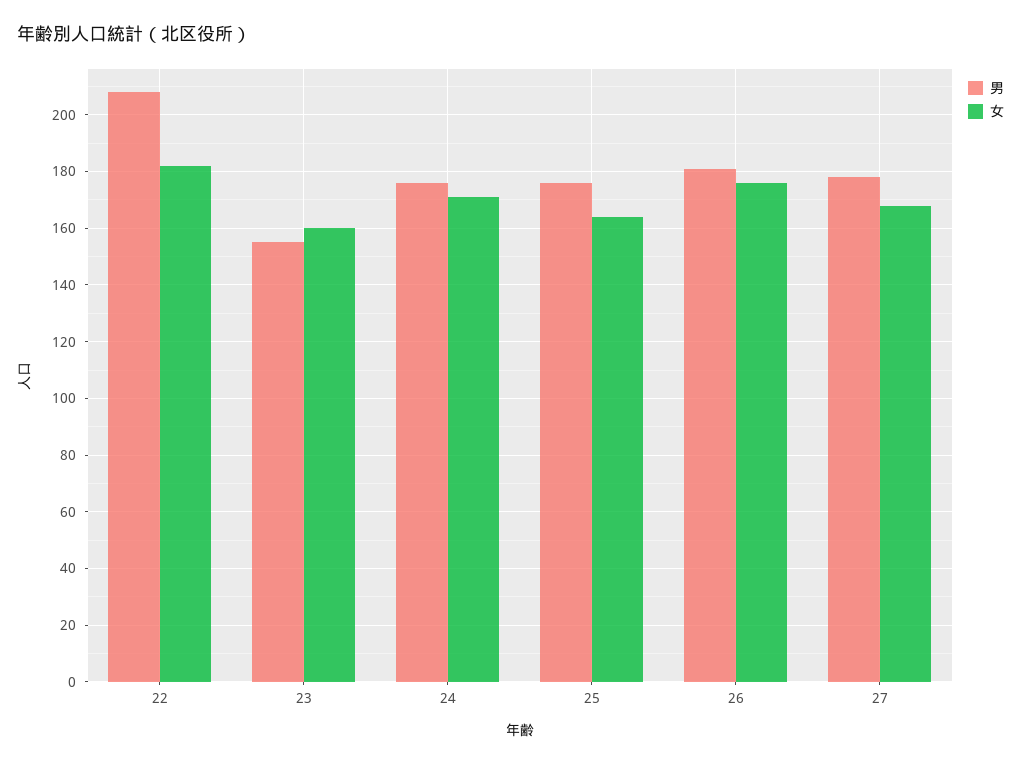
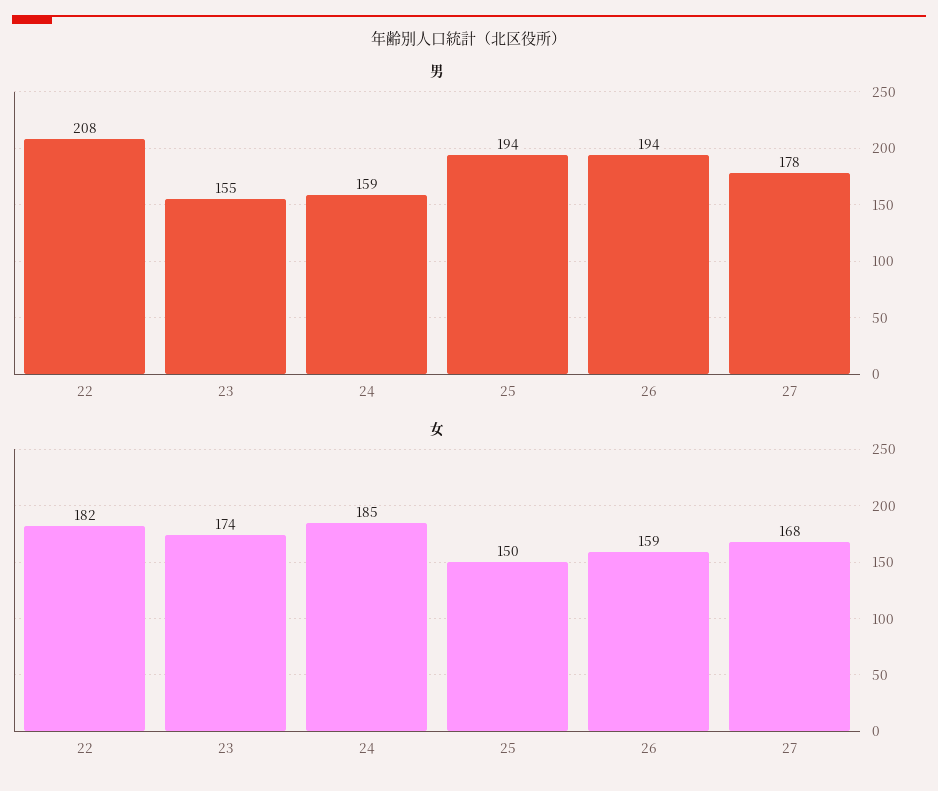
女, 23: 160 -> 174
男, 24: 175 -> 159
女, 24: 170 -> 185
男, 25: 175 -> 194
女, 25: 165 -> 150
男, 26: 180 -> 194
女, 26: 175 -> 159

